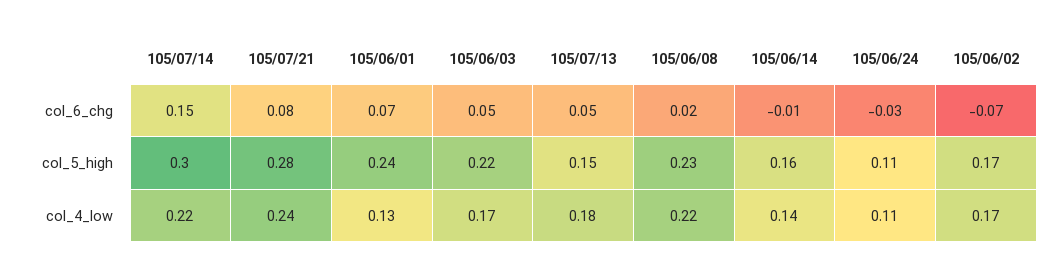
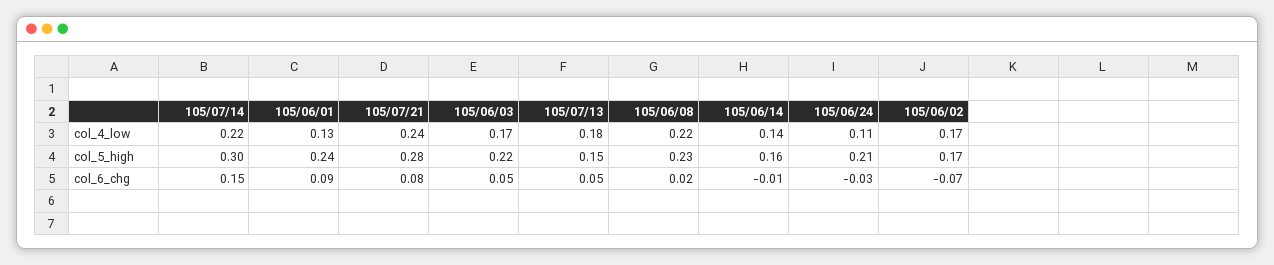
105/06/01, col_6_chg: 0.07 -> 0.09
105/06/24, col_5_high: 0.11 -> 0.21

